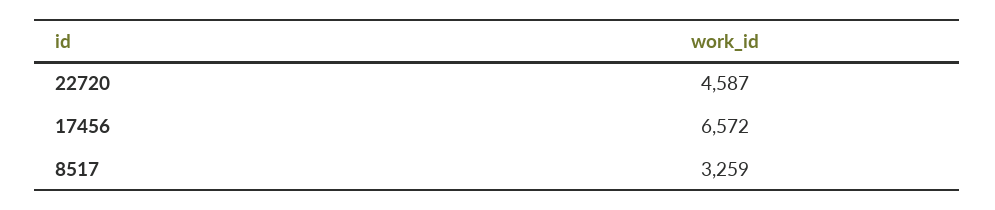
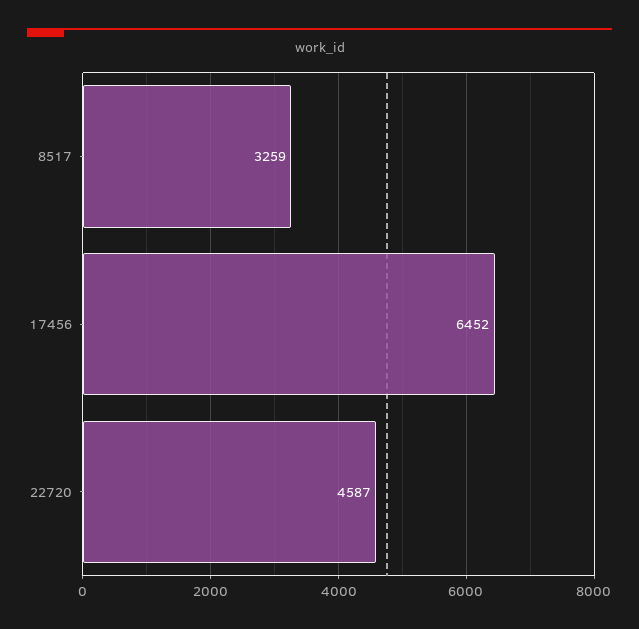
17456: 6572 -> 6452

